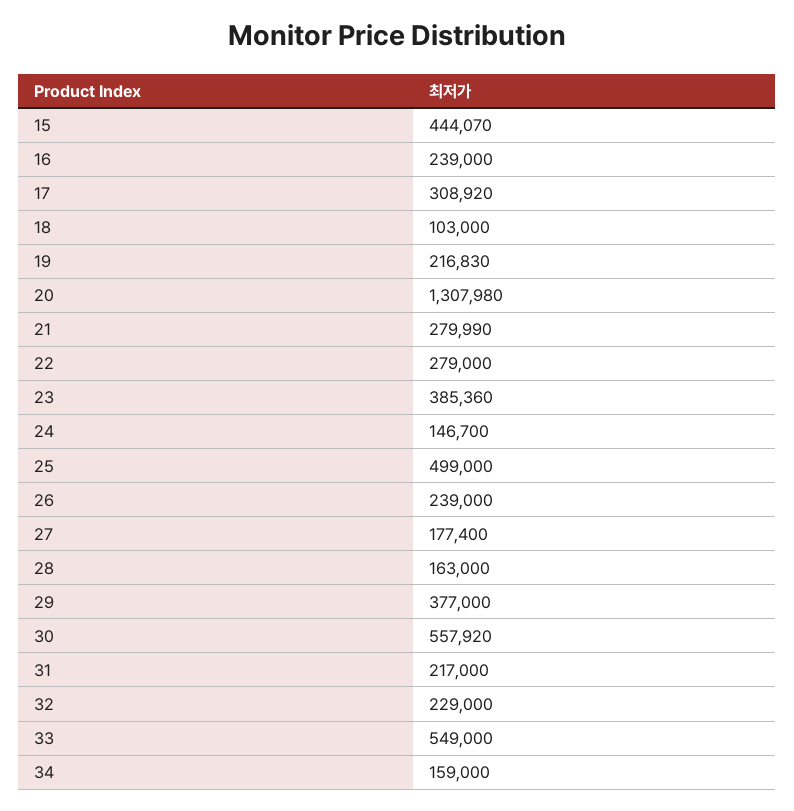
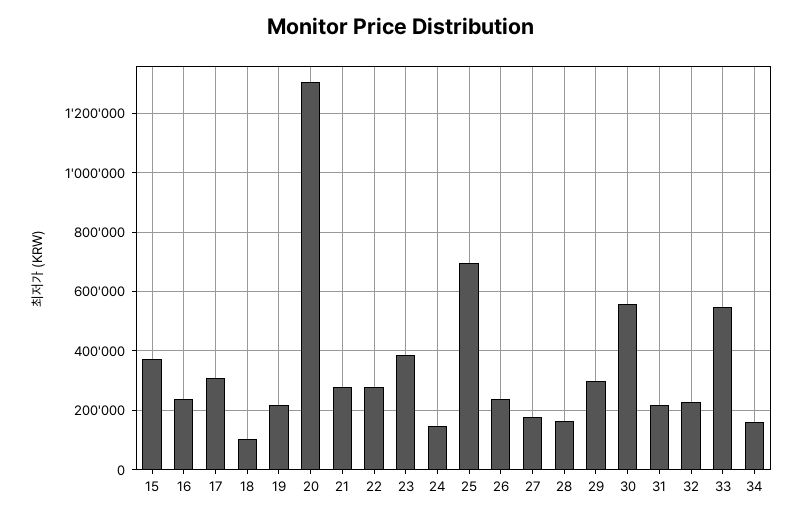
15: 444070 -> 375000
25: 499000 -> 700000
29: 377000 -> 300000

